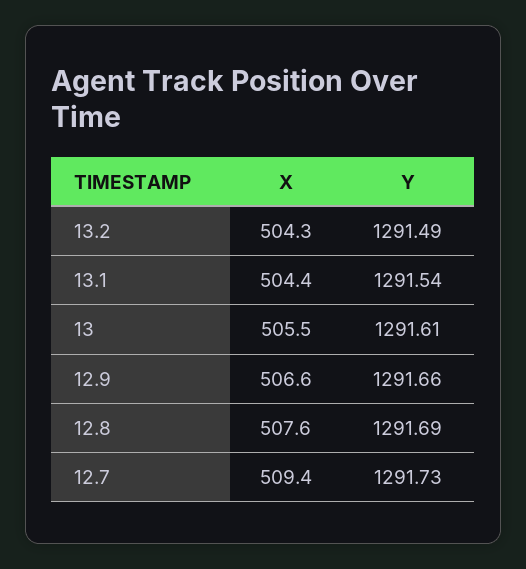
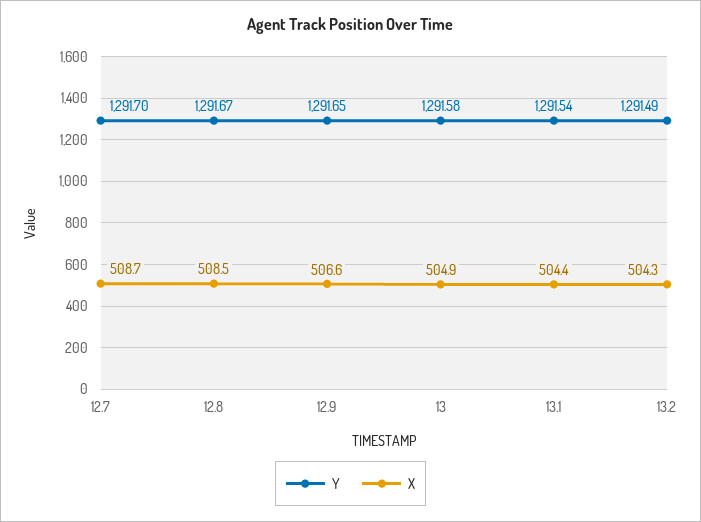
X, 13: 505.5 -> 504.9
Y, 13: 1291.61 -> 1291.58
Y, 12.9: 1291.66 -> 1291.65
X, 12.8: 507.6 -> 508.5
Y, 12.8: 1291.69 -> 1291.67
X, 12.7: 509.4 -> 508.7
Y, 12.7: 1291.73 -> 1291.7

